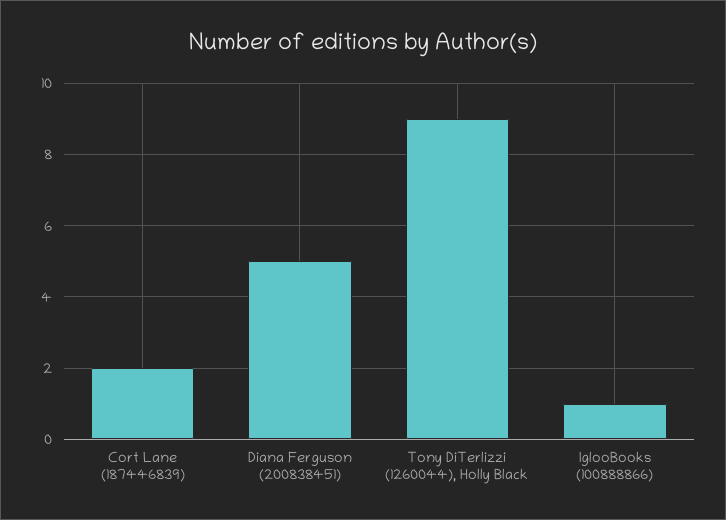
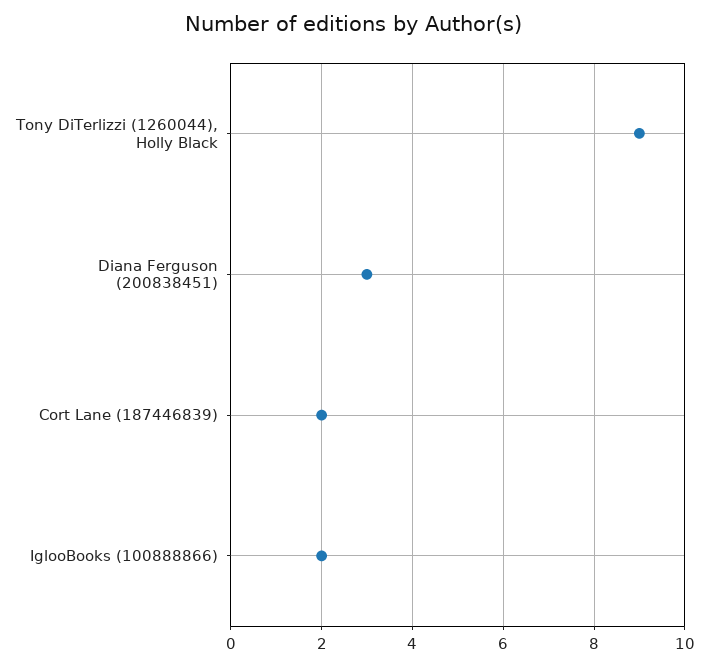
Diana Ferguson (200838451): 5 -> 3
IglooBooks (100888866): 1 -> 2

